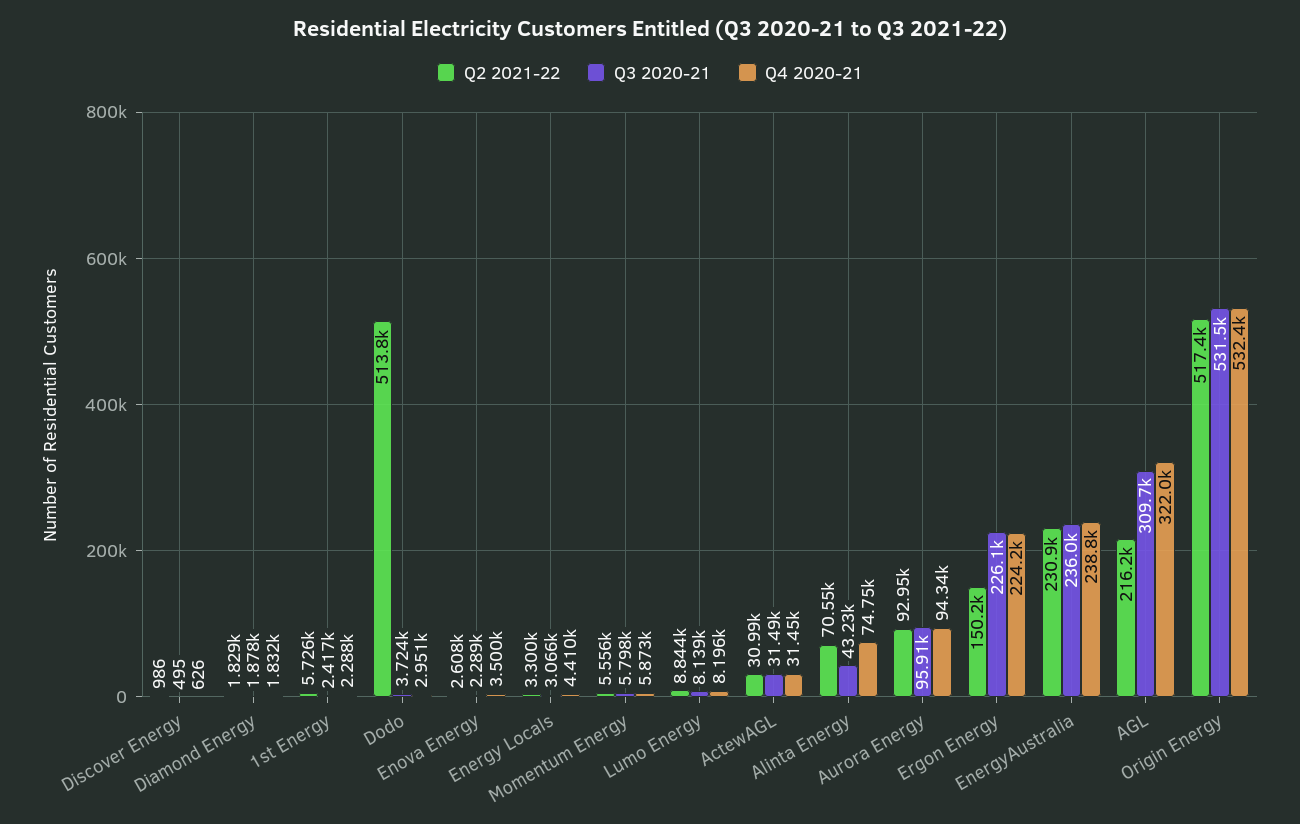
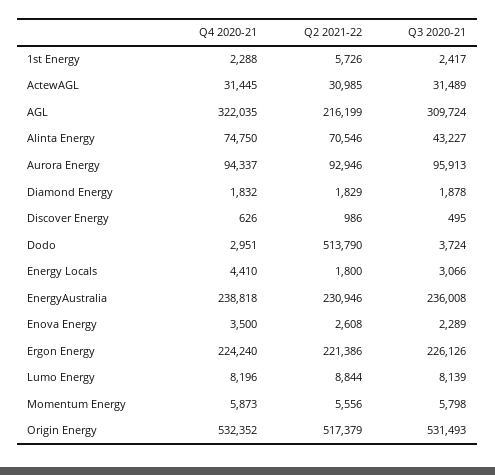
Q2 2021-22, Energy Locals: 3300 -> 1800
Q2 2021-22, Ergon Energy: 150200 -> 221386

